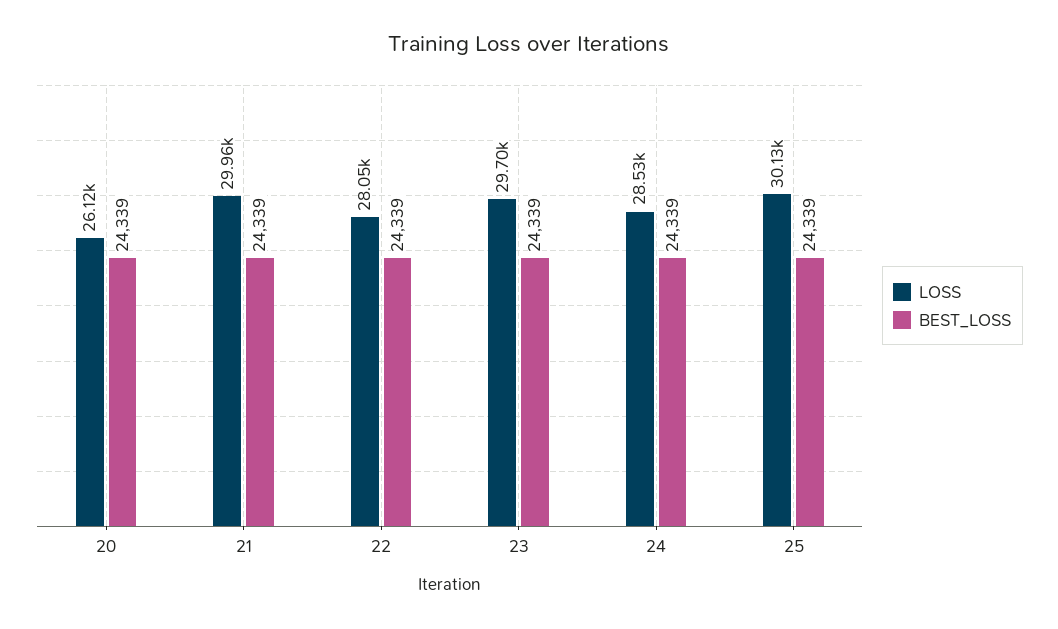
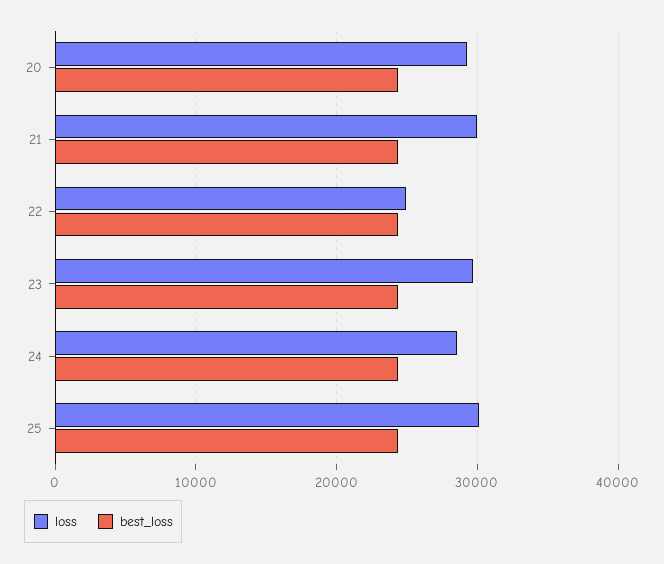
LOSS, 20: 26120 -> 29000
LOSS, 22: 28050 -> 25000

